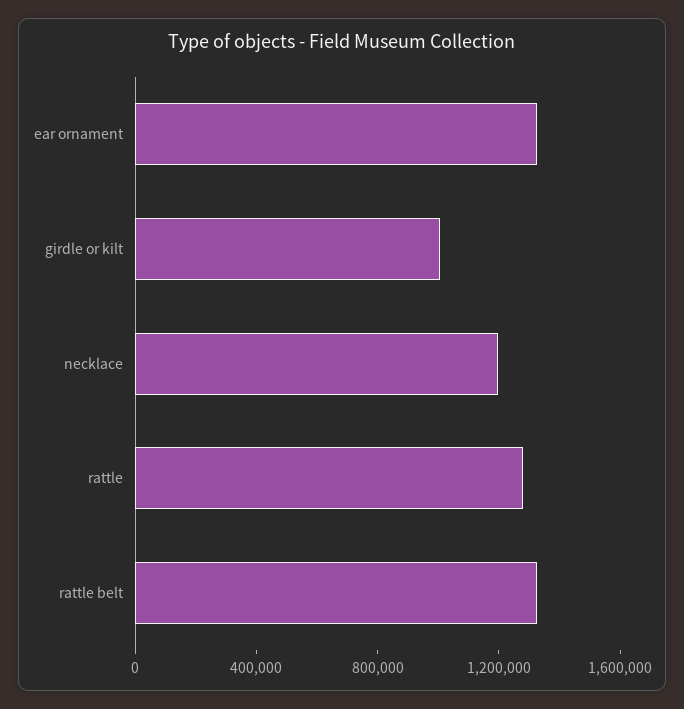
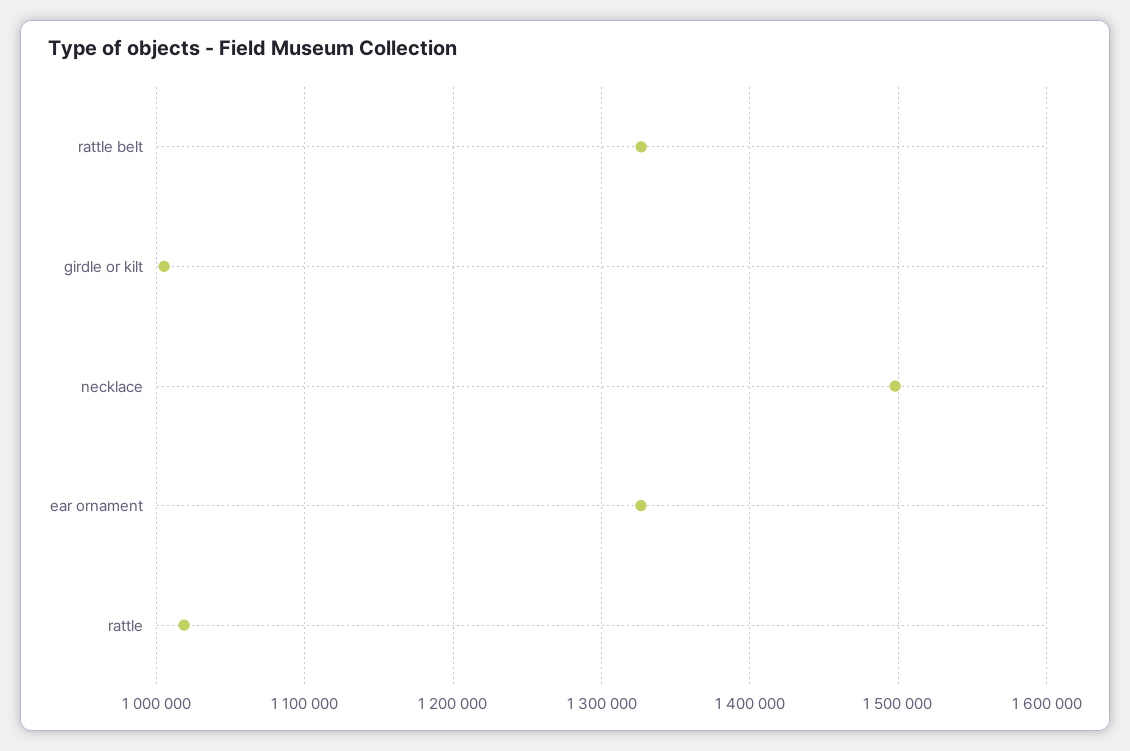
necklace: 1200000 -> 1500000
rattle: 1300000 -> 1020000

